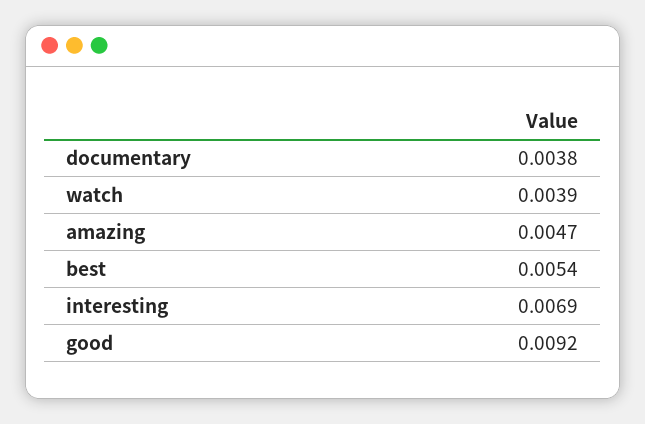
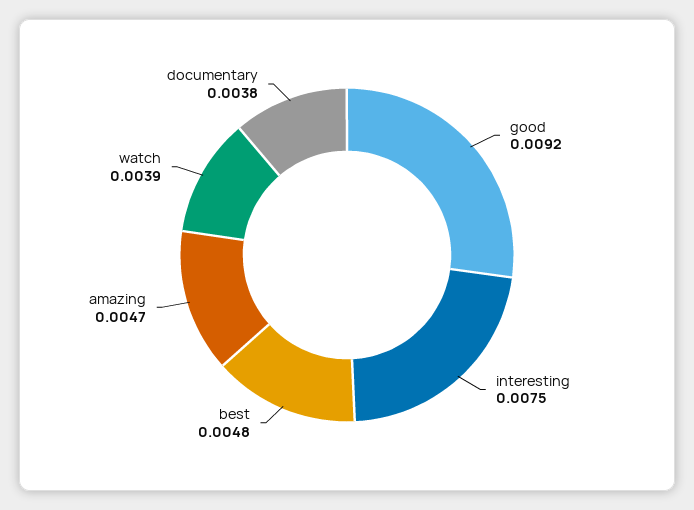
best: 0.0054 -> 0.0048
interesting: 0.0069 -> 0.0075

